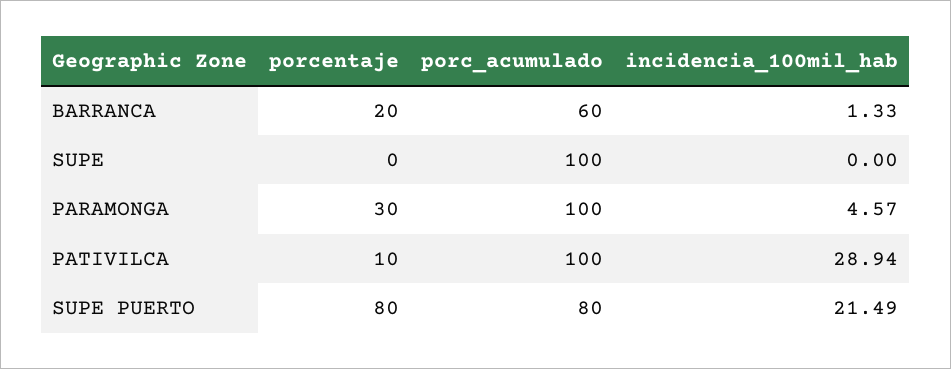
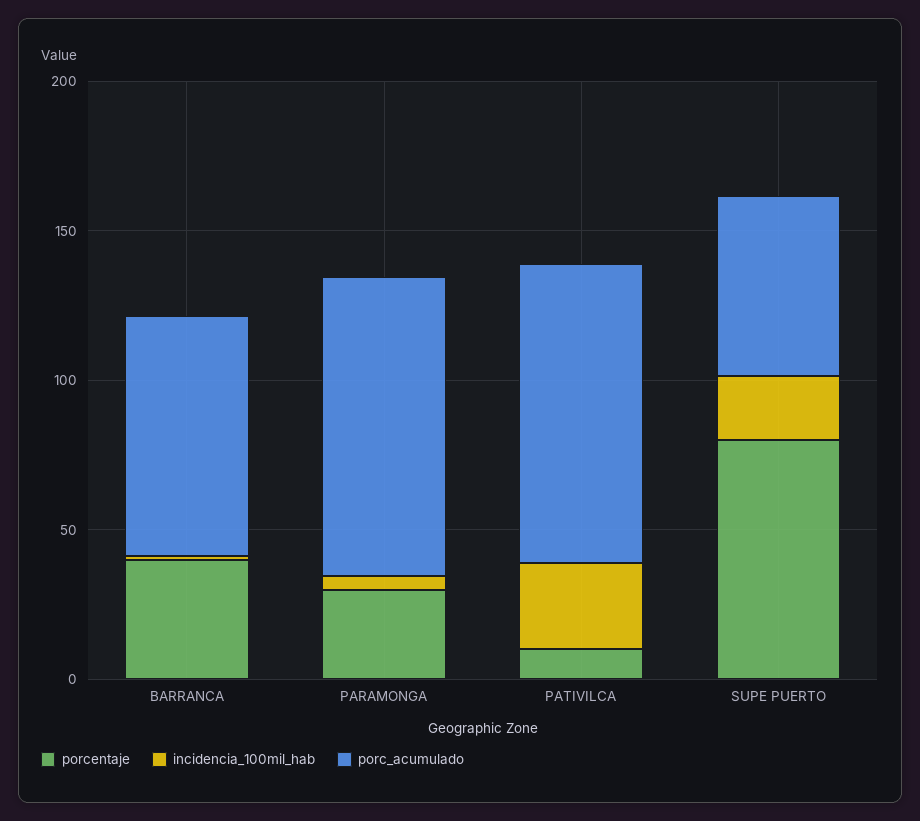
porcentaje, BARRANCA: 20 -> 40
porc_acumulado, BARRANCA: 60 -> 80
porcentaje, SUPE: 0 -> none
porc_acumulado, SUPE: 100 -> none
incidencia_100mil_hab, SUPE: 0 -> none
porc_acumulado, SUPE PUERTO: 80 -> 60

